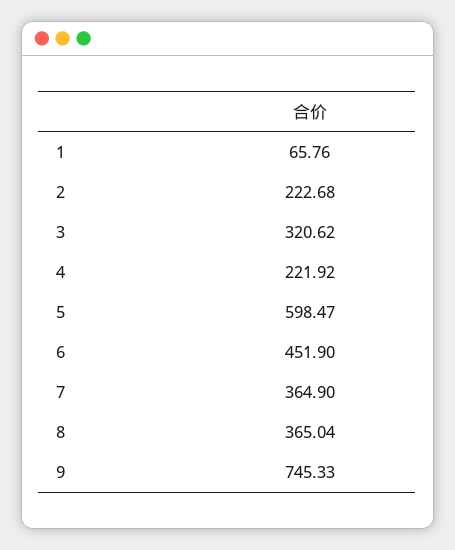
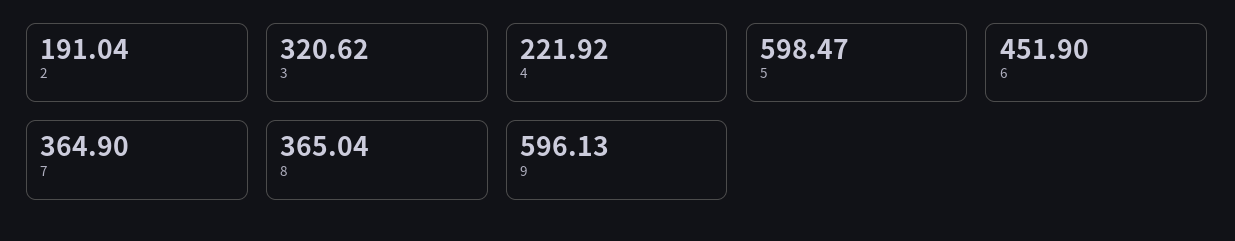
1: 65.76 -> none
2: 222.68 -> 191.04
9: 745.33 -> 596.13

